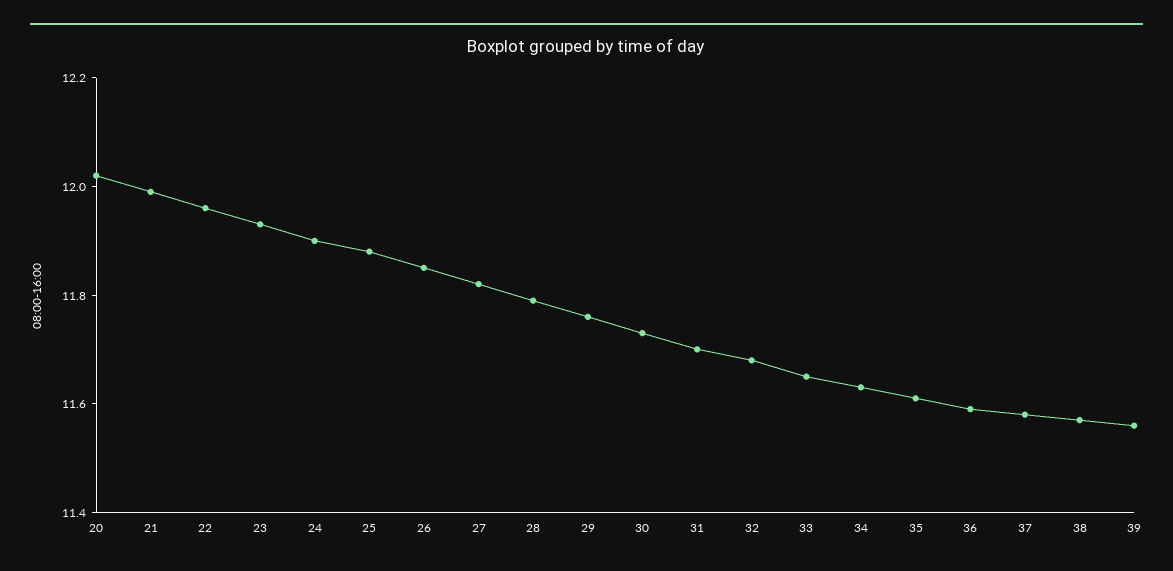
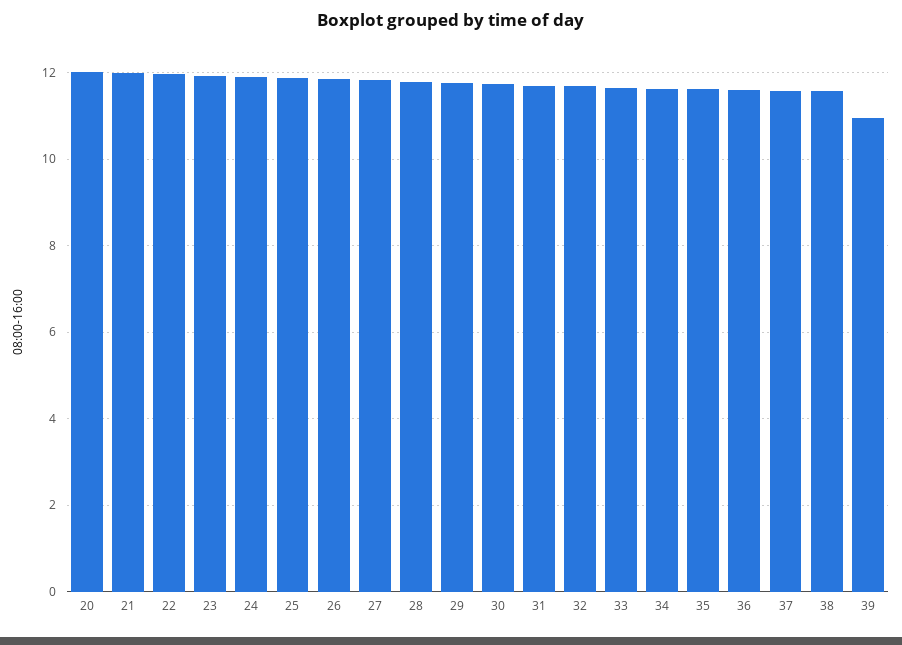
39: 11.55 -> 11

